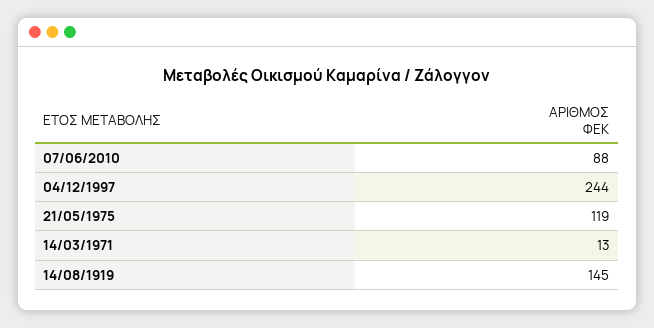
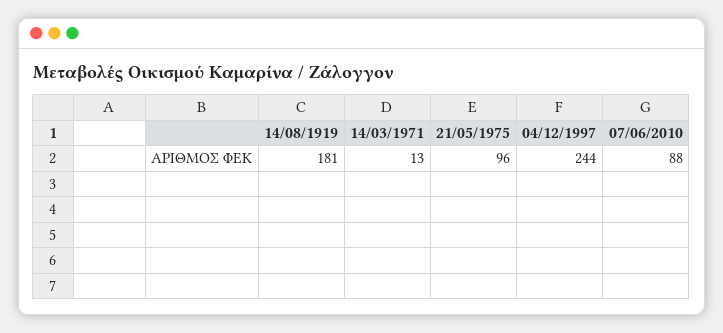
21/05/1975: 119 -> 96
14/08/1919: 145 -> 181

